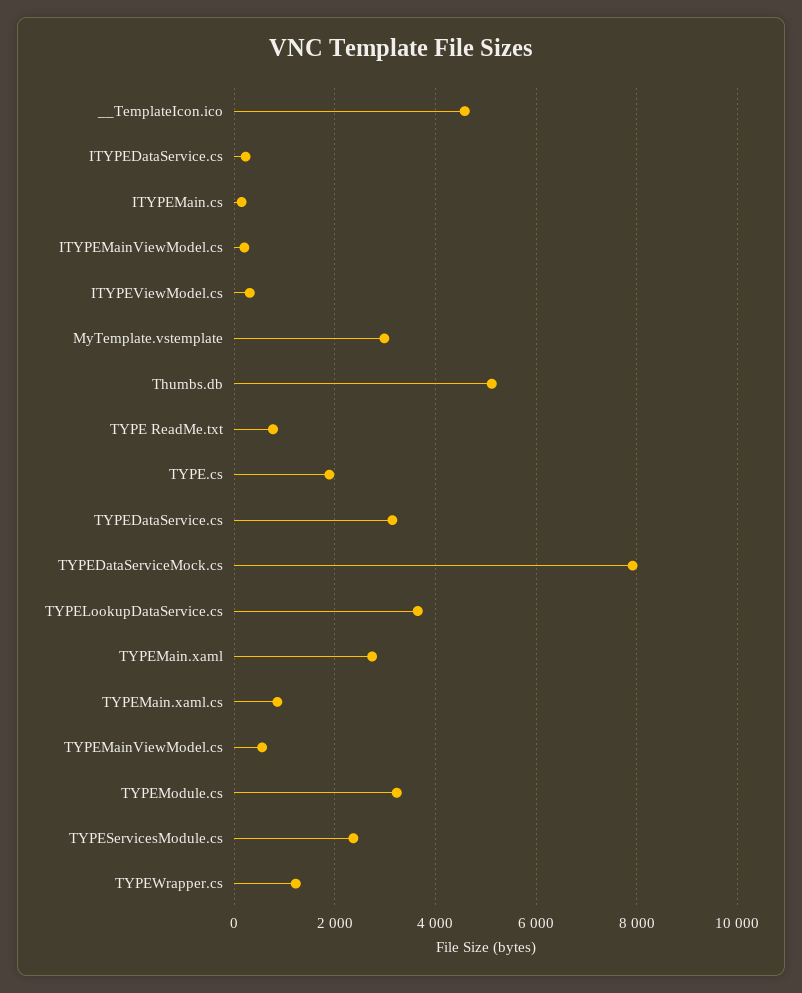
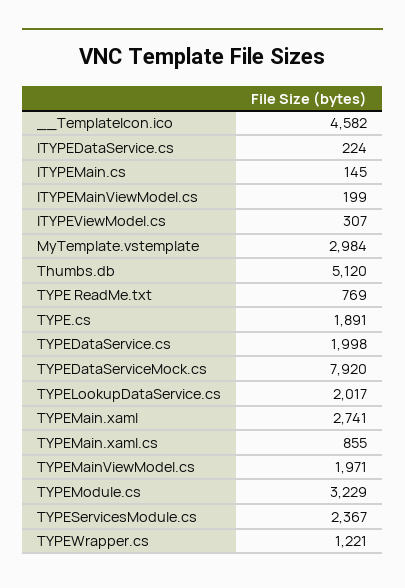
TYPEDataService.cs: 3200 -> 1998
TYPELookupDataService.cs: 3600 -> 2017
TYPEMainViewModel.cs: 600 -> 1971

